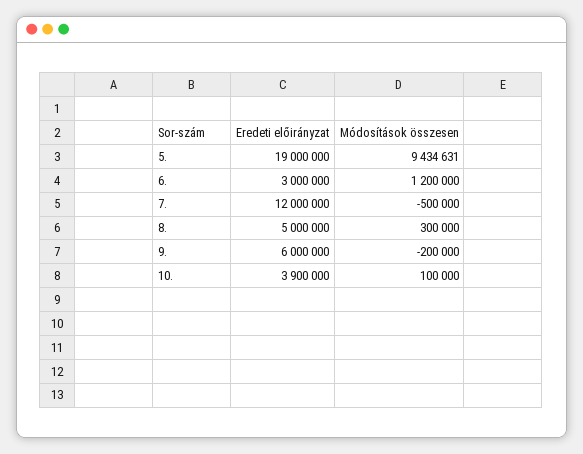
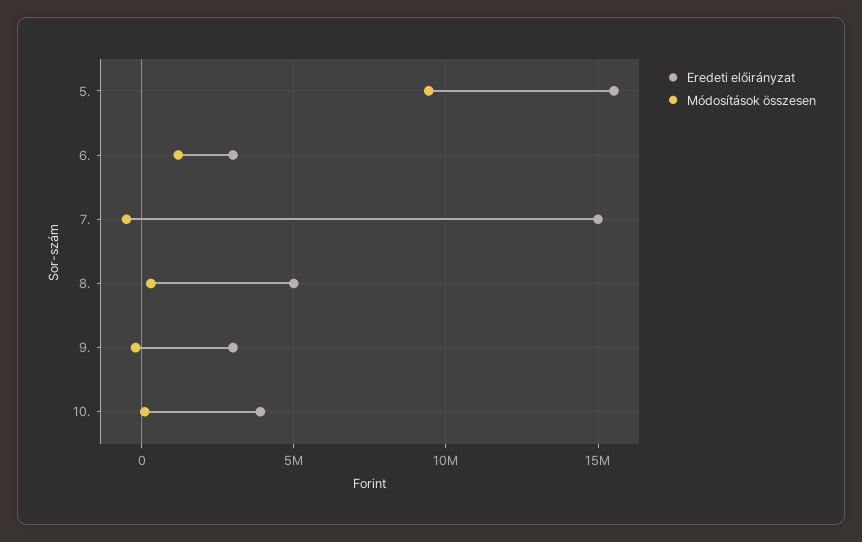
Eredeti előirányzat, 5.: 19000000 -> 15500000
Eredeti előirányzat, 7.: 12000000 -> 15000000
Eredeti előirányzat, 9.: 6000000 -> 3000000

